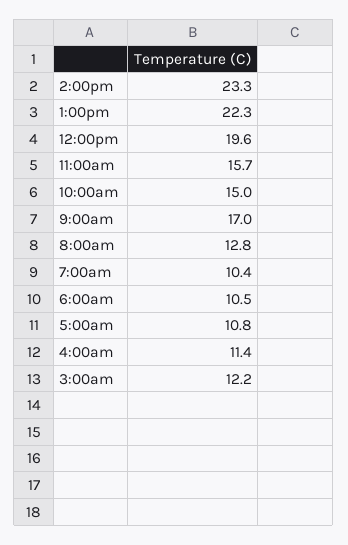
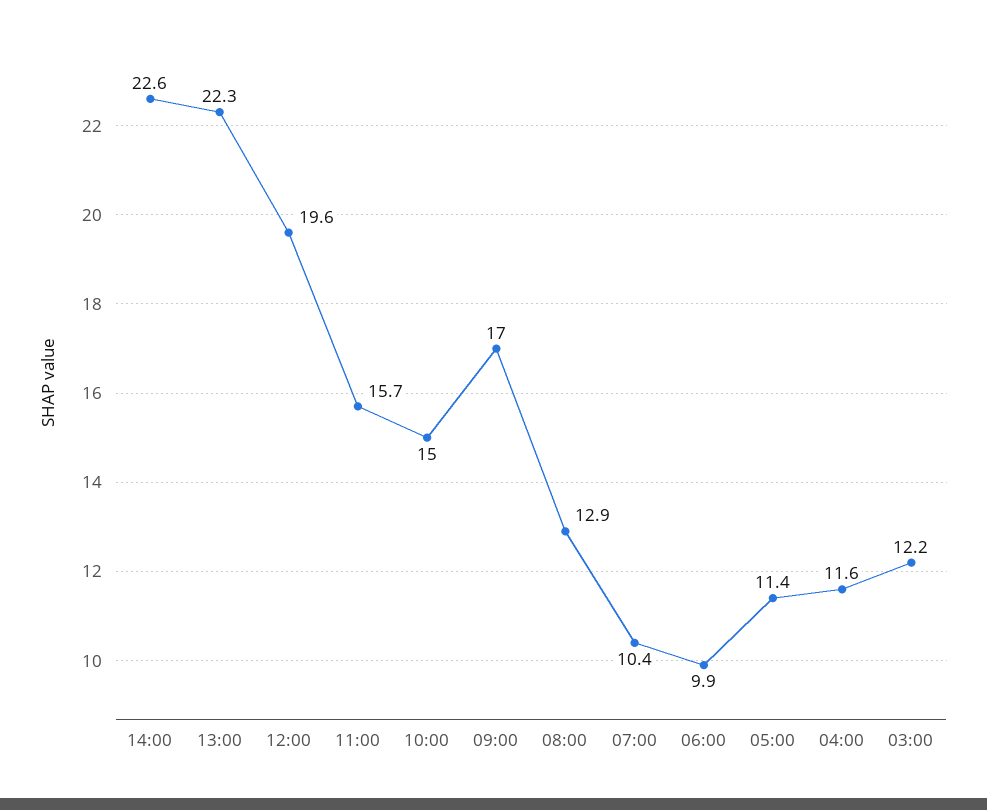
2:00pm: 23.3 -> 22.6
8:00am: 12.8 -> 12.9
6:00am: 10.5 -> 9.9
5:00am: 10.8 -> 11.4
4:00am: 11.4 -> 11.6

